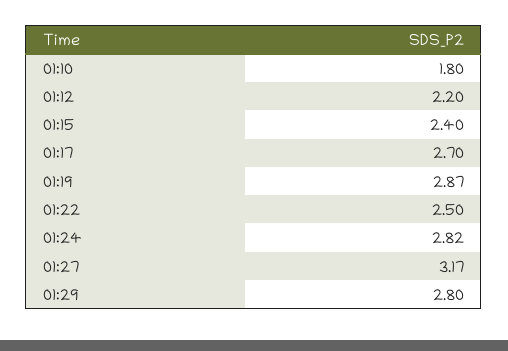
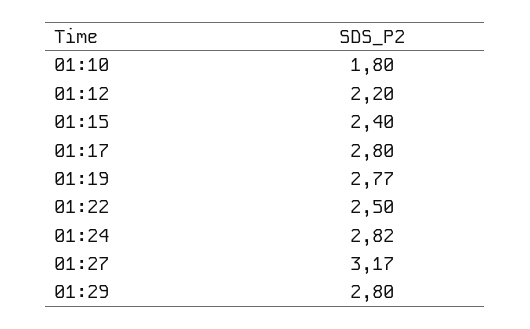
01:17: 2.7 -> 2.8
01:19: 2.87 -> 2.77

